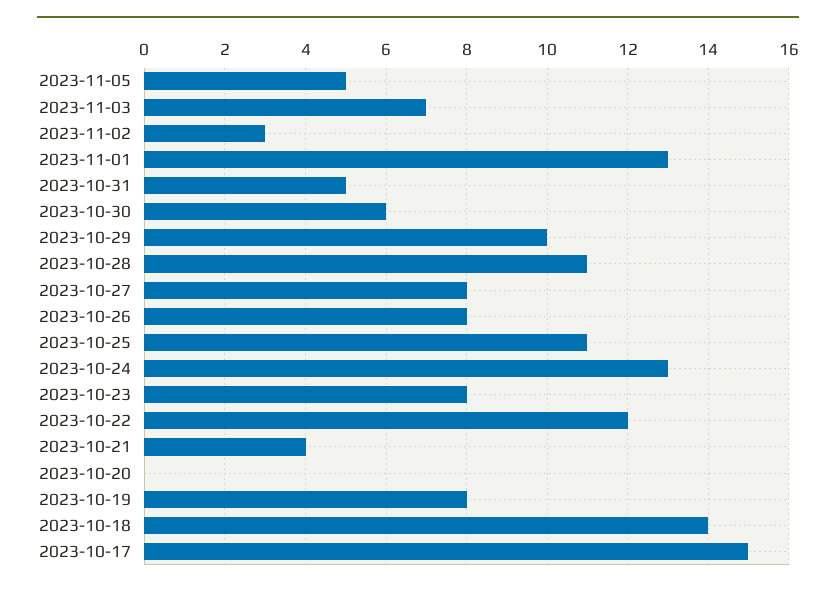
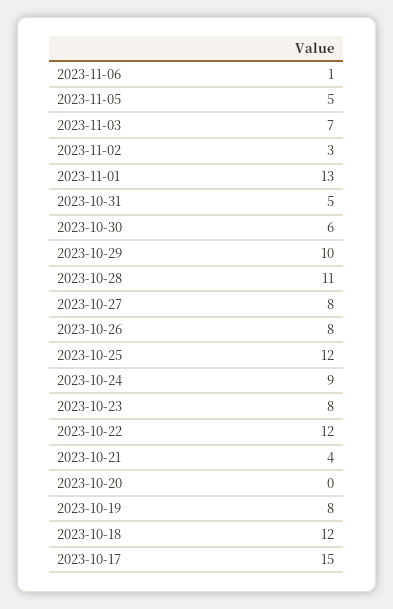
2023-10-25: 11 -> 12
2023-10-24: 13 -> 9
2023-10-18: 14 -> 12
2023-11-06: none -> 1

